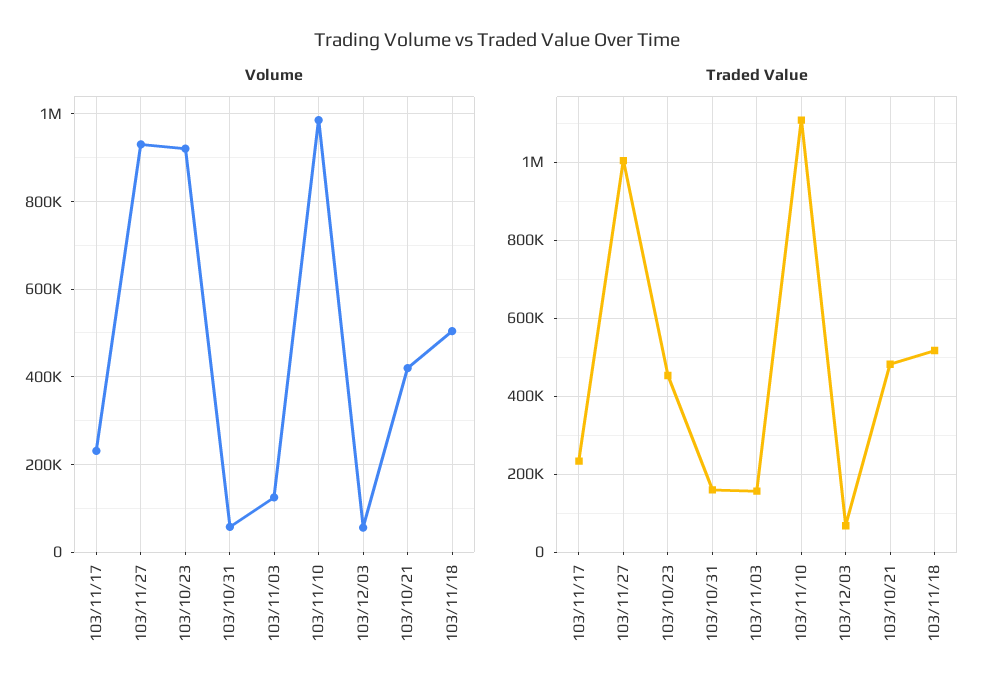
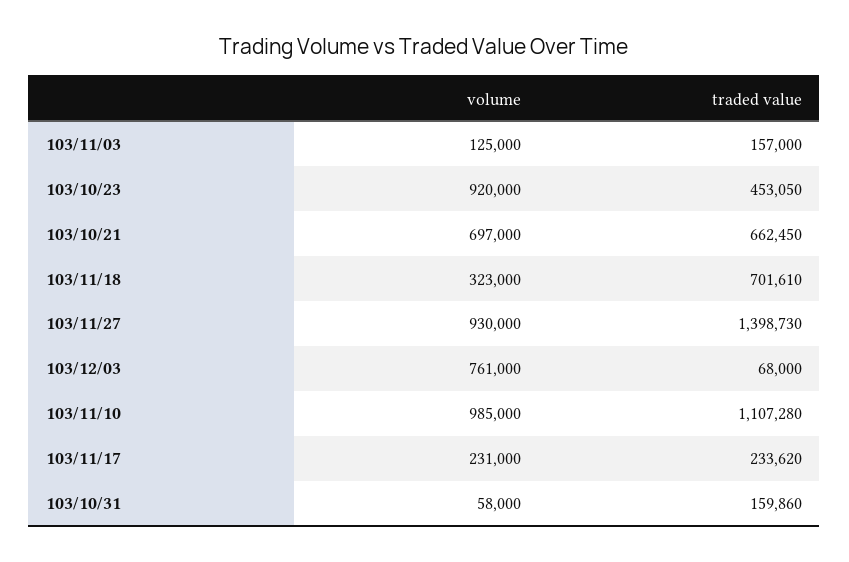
Volume, 103/12/03: 60000 -> 761000
Volume, 103/10/21: 420000 -> 697000
Volume, 103/11/18: 500000 -> 323000
Traded Value, 103/11/27: 1000000 -> 1398730
Traded Value, 103/10/21: 480000 -> 662450
Traded Value, 103/11/18: 520000 -> 701610

